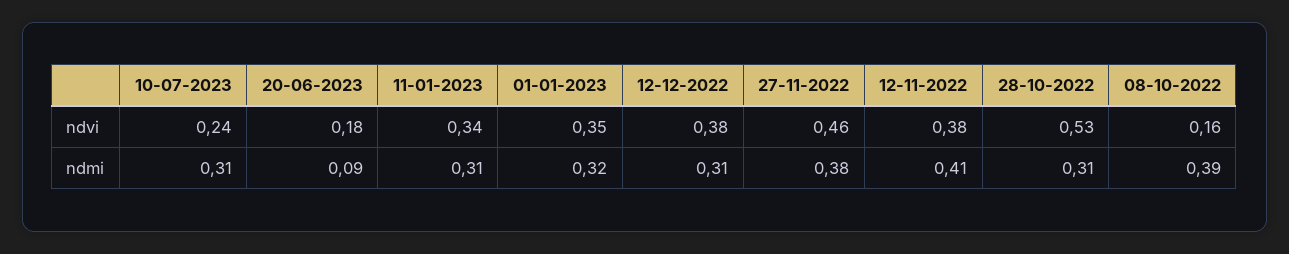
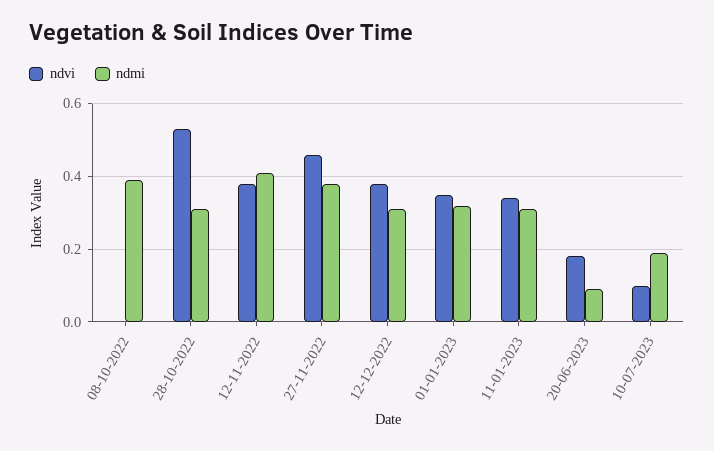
ndvi, 10-07-2023: 0.24 -> 0.1
ndvi, 08-10-2022: 0.16 -> 0
ndmi, 10-07-2023: 0.31 -> 0.2

